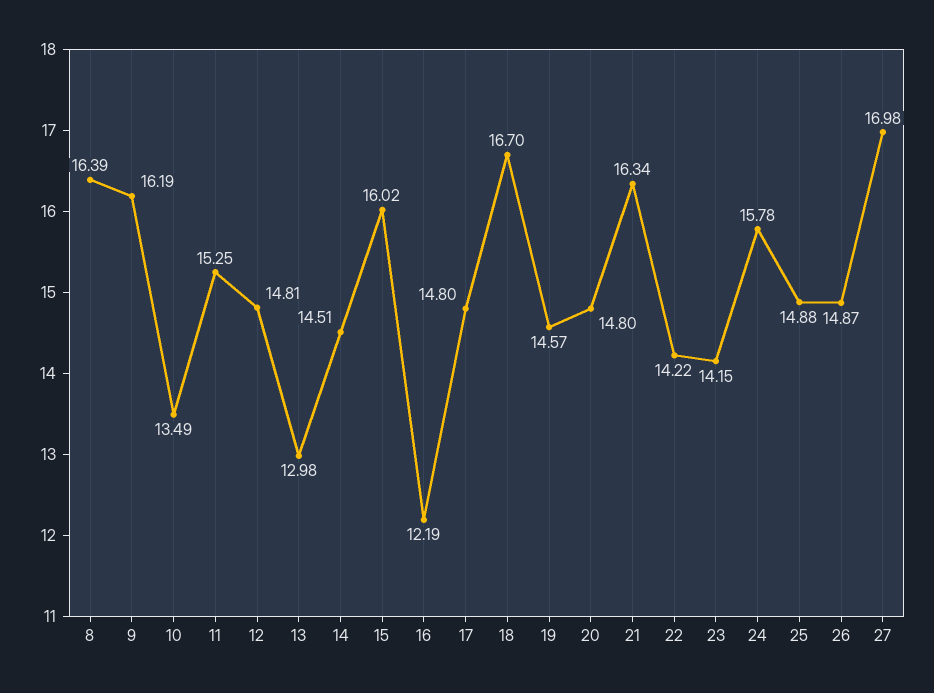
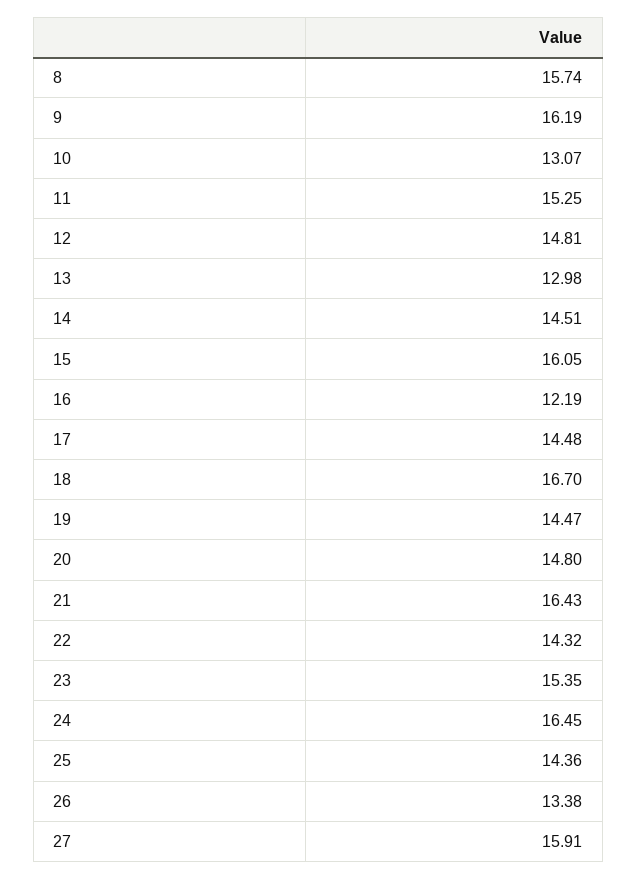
8: 16.39 -> 15.74
10: 13.49 -> 13.07
15: 16.02 -> 16.05
17: 14.8 -> 14.48
19: 14.57 -> 14.47
21: 16.34 -> 16.43
22: 14.22 -> 14.32
23: 14.15 -> 15.35
24: 15.78 -> 16.45
25: 14.88 -> 14.36
26: 14.87 -> 13.38
27: 16.98 -> 15.91

